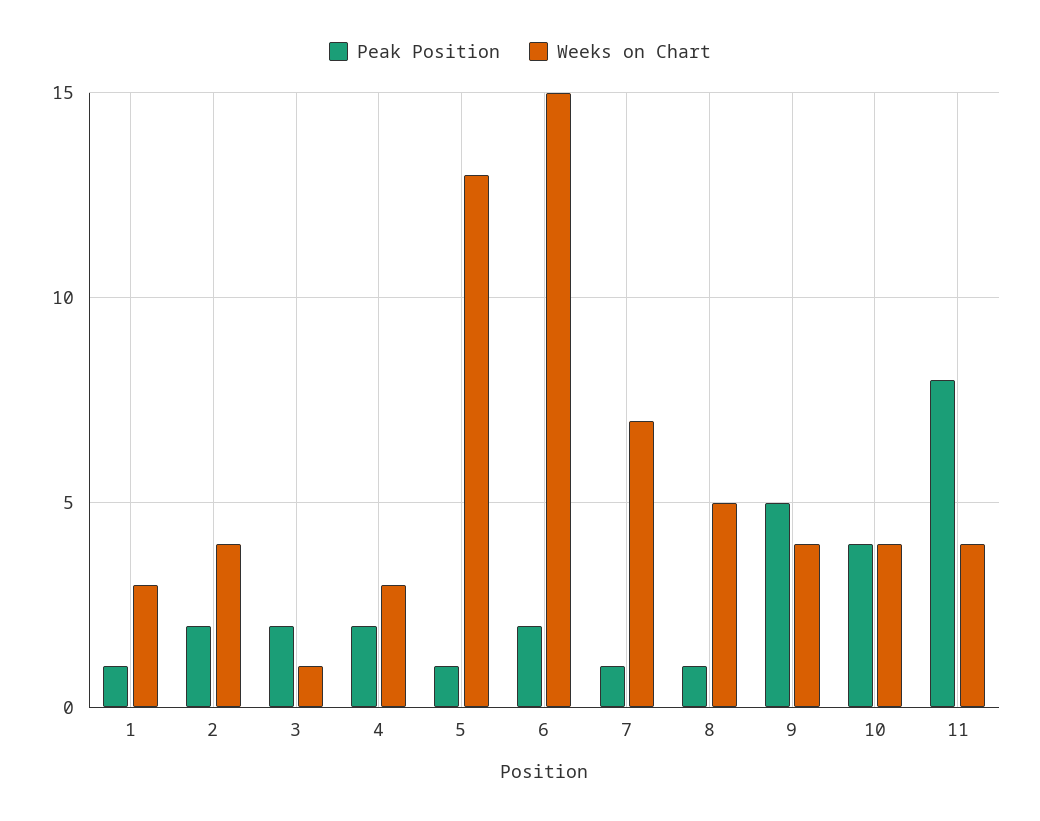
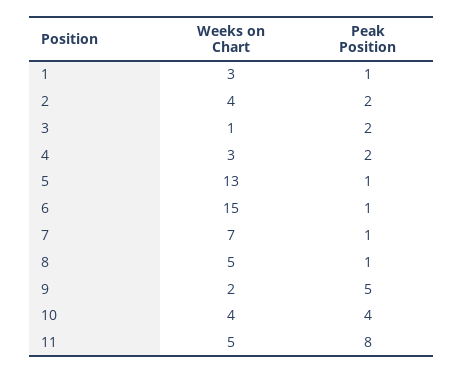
Peak Position, 6: 2 -> 1
Weeks on Chart, 9: 4 -> 2
Weeks on Chart, 11: 4 -> 5

